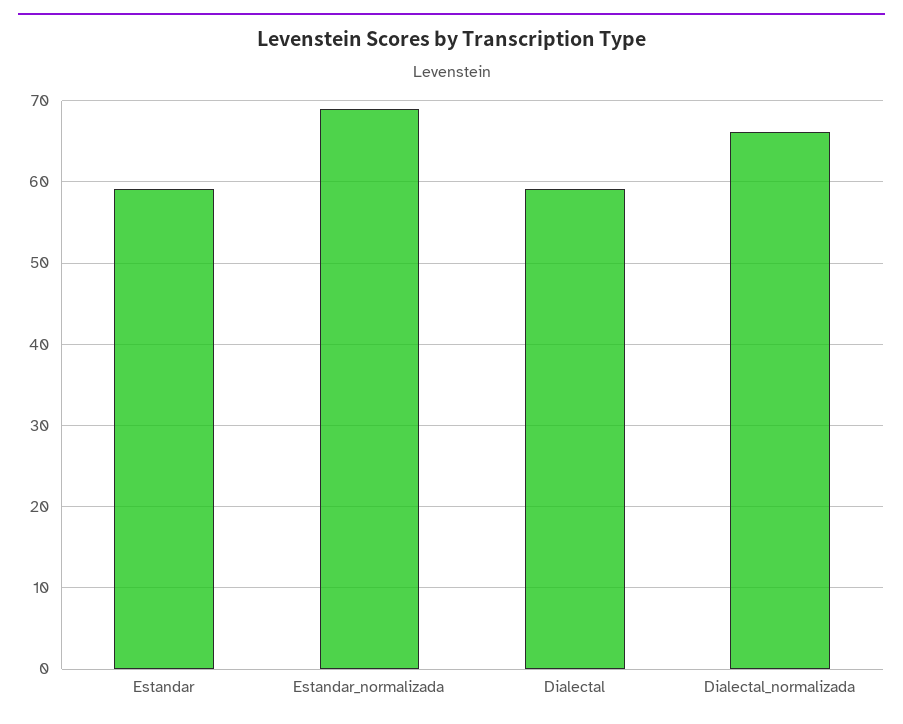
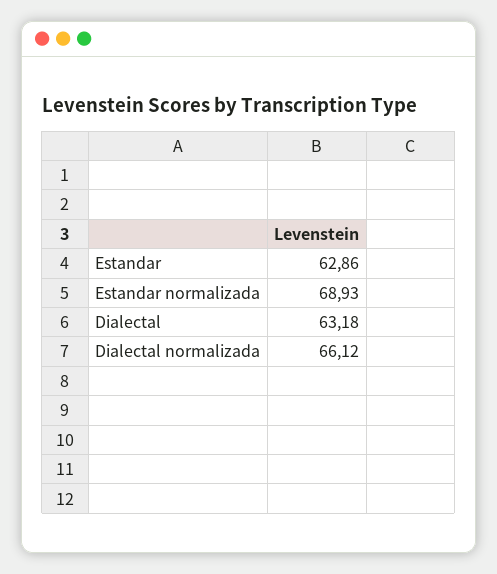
Estandar: 59 -> 62.86
Dialectal: 59 -> 63.18

